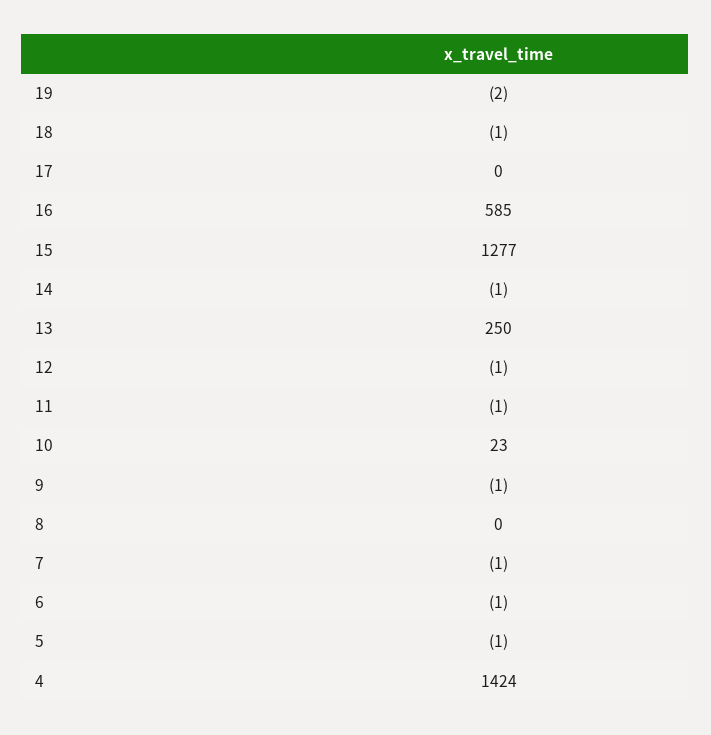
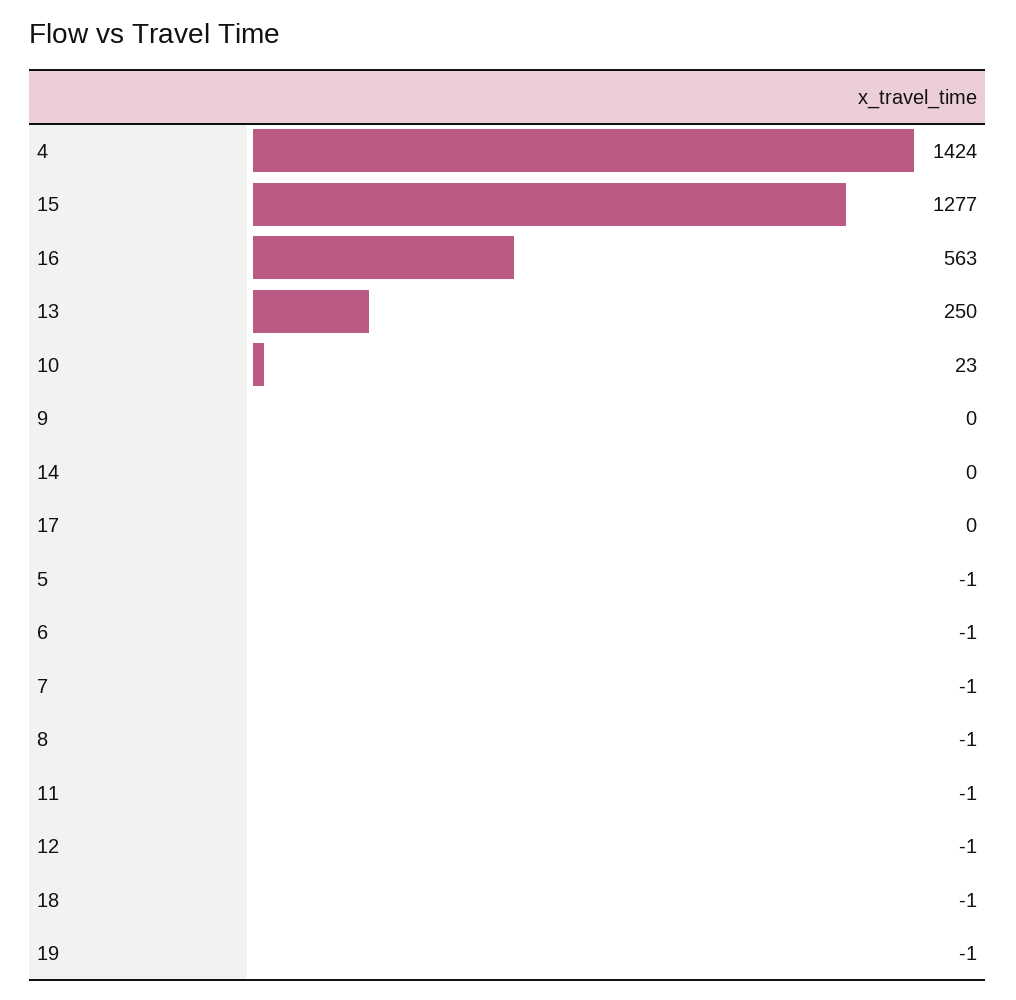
19: -2 -> -1
16: 585 -> 563
14: -1 -> 0
9: -1 -> 0
8: 0 -> -1

